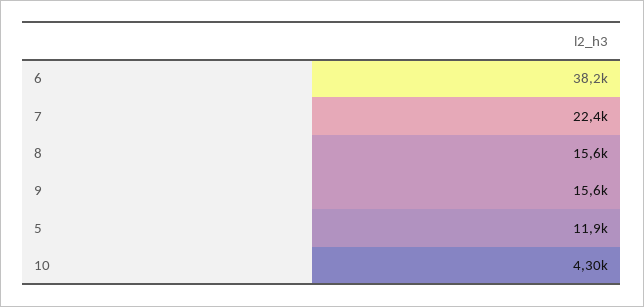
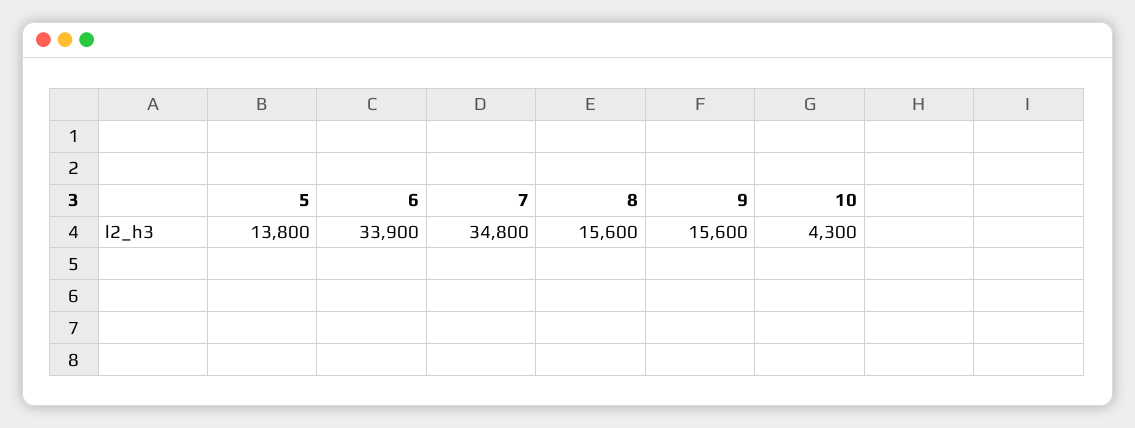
6: 38200 -> 33900
7: 22400 -> 34800
5: 11900 -> 13800

